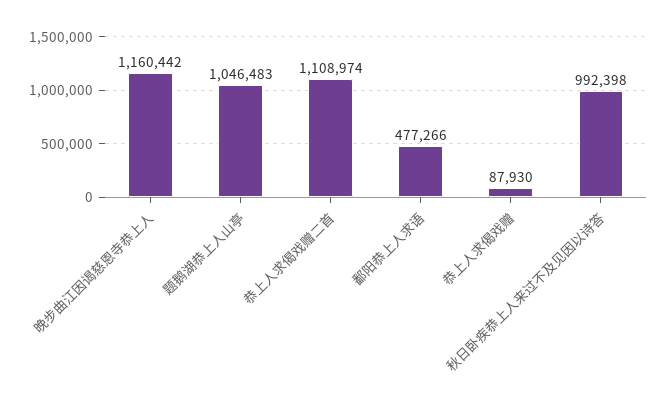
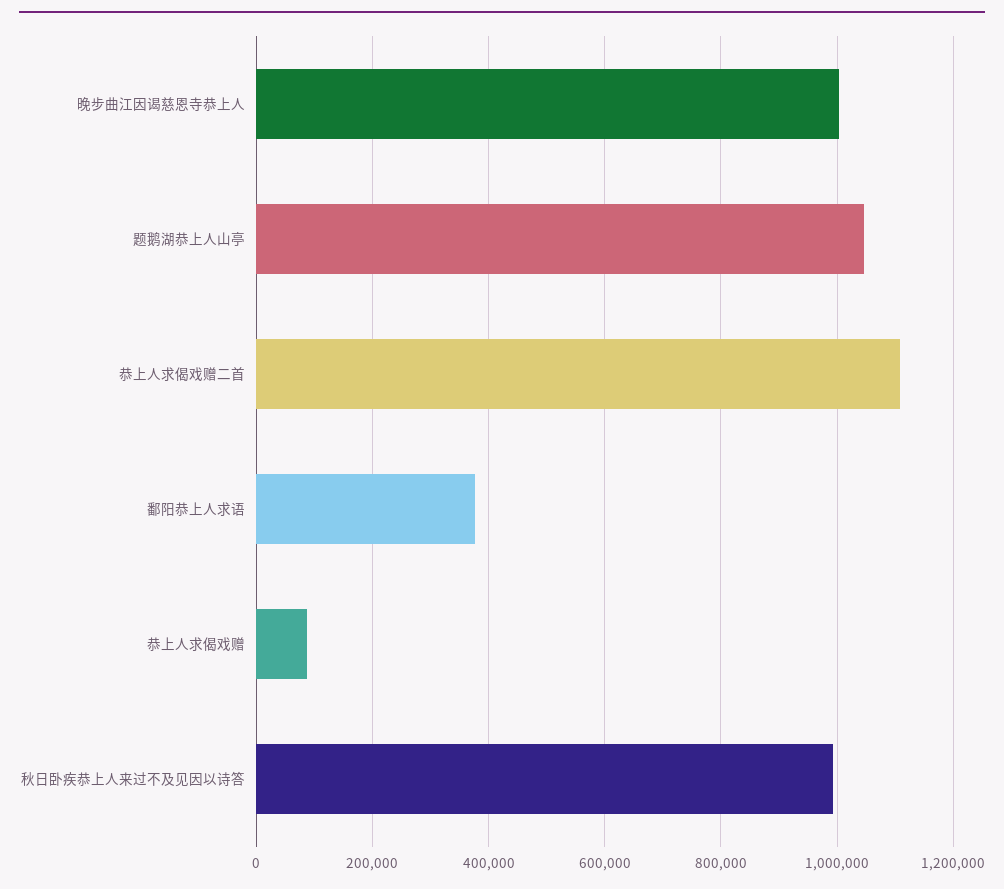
晚步曲江因谒慈恩寺恭上人: 1160442 -> 1000000
鄱阳恭上人求语: 477266 -> 380000

